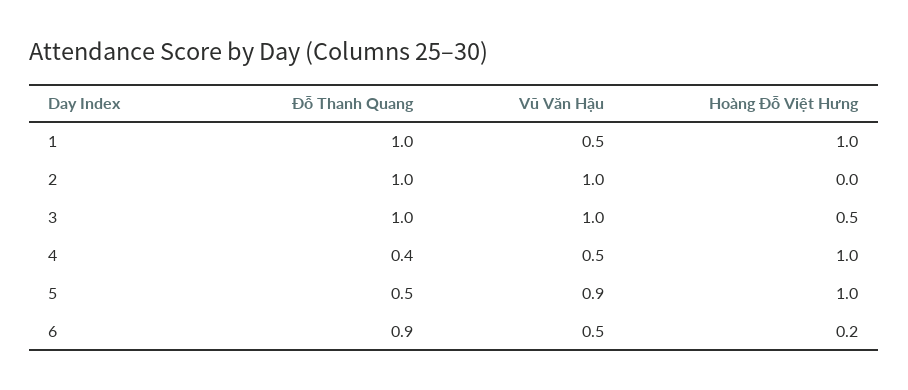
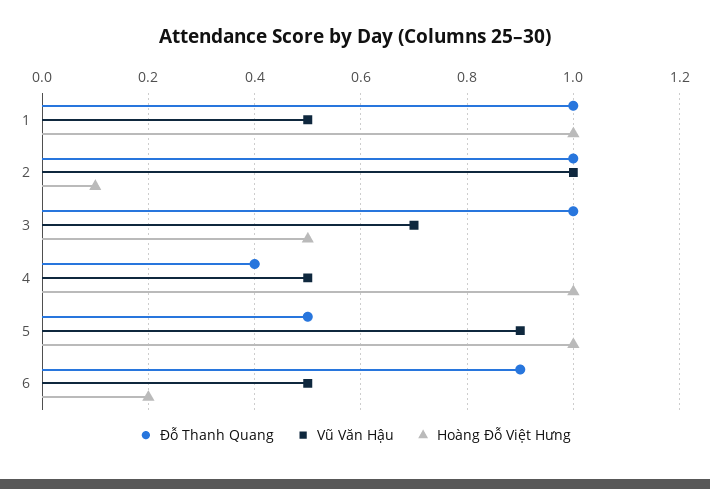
Hoàng Đỗ Việt Hưng, 2: 0 -> 0.1
Vũ Văn Hậu, 3: 1 -> 0.7

